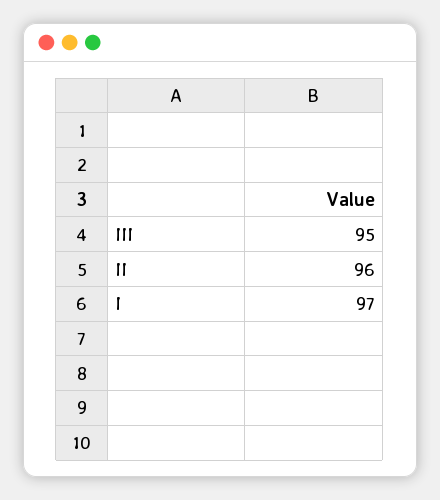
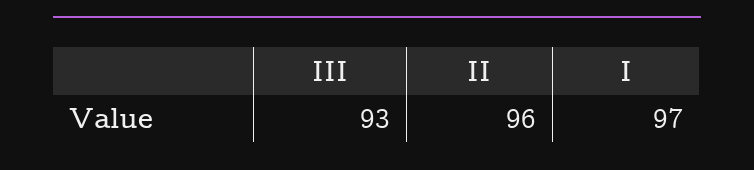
III: 95 -> 93

